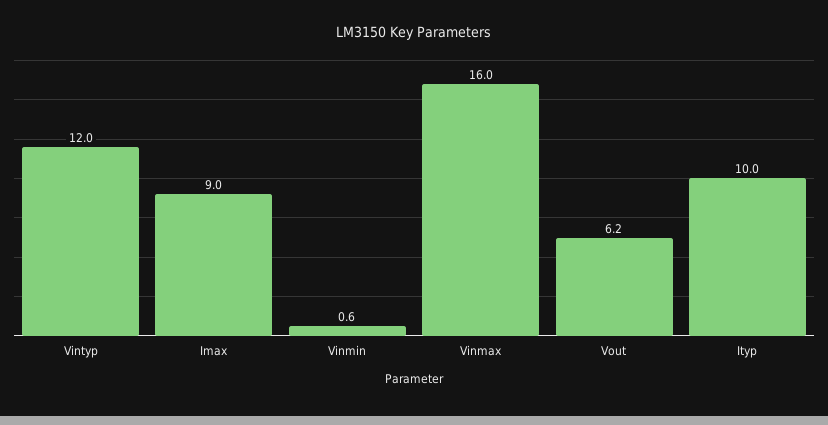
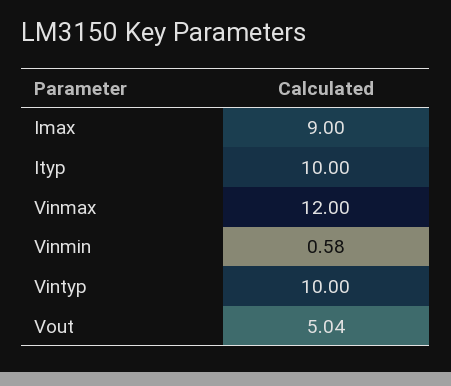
Vintyp: 12 -> 10
Vinmax: 16 -> 12
Vout: 6.2 -> 5.04

